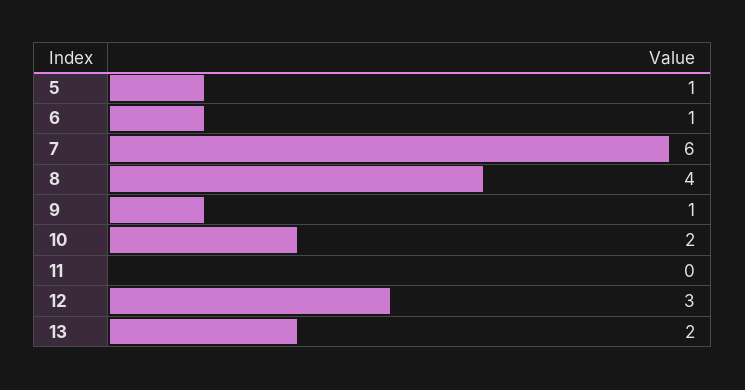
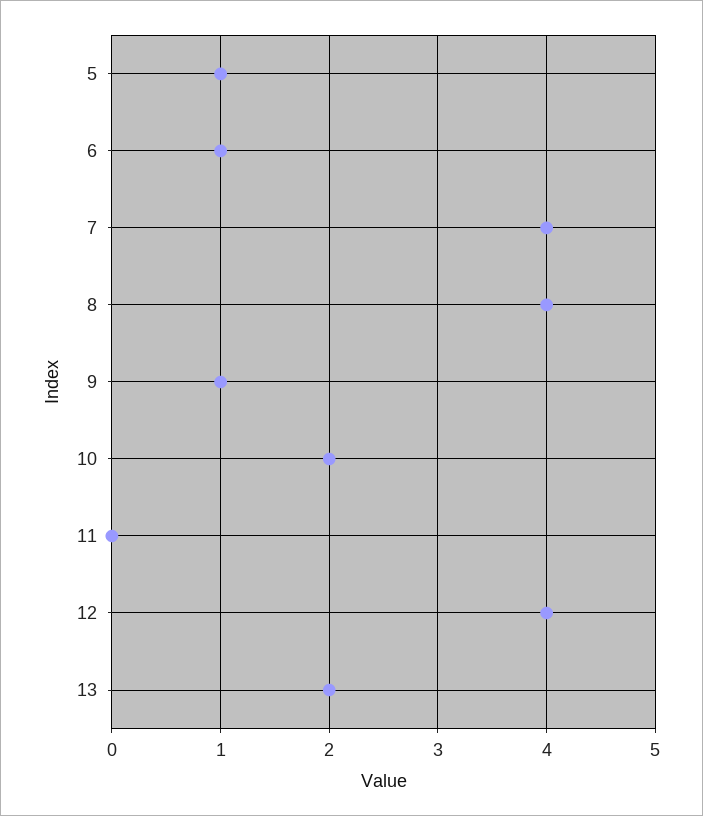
7: 6 -> 4
12: 3 -> 4

